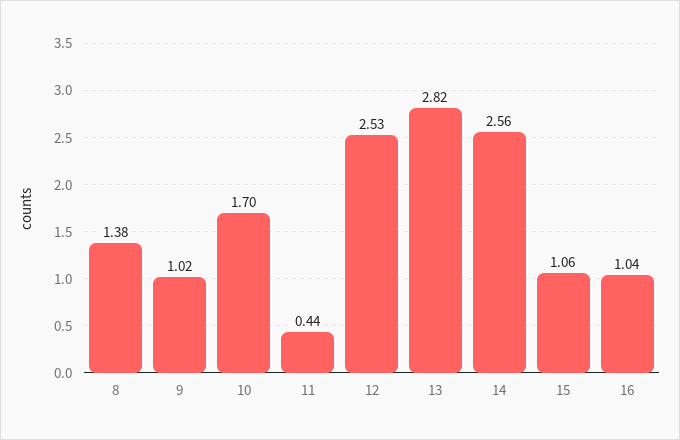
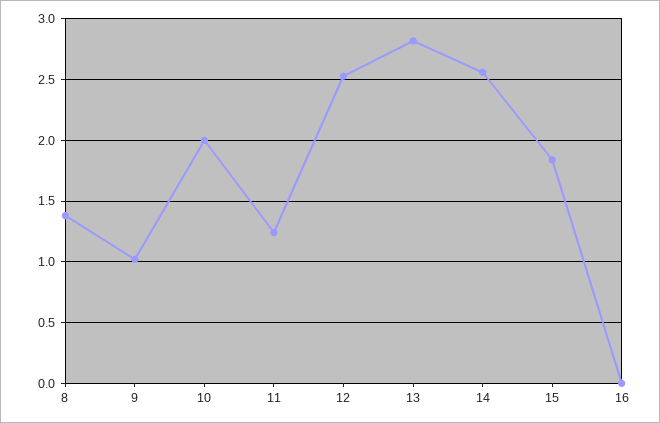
10: 1.7 -> 2
11: 0.44 -> 1.25
15: 1.06 -> 1.85
16: 1.04 -> 0

